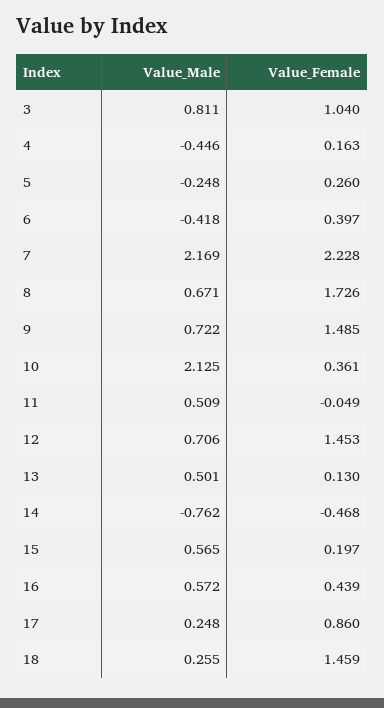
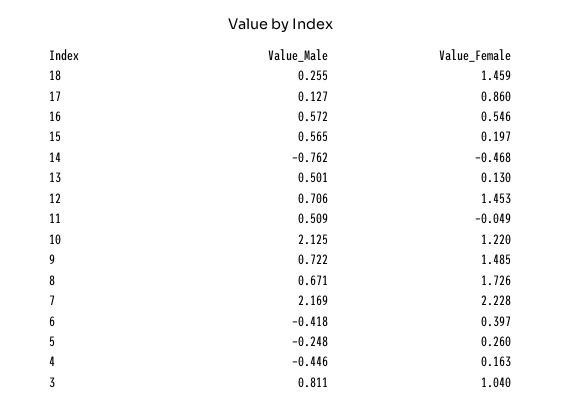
Value_Female, 10: 0.361 -> 1.22
Value_Female, 16: 0.439 -> 0.546
Value_Male, 17: 0.248 -> 0.127

